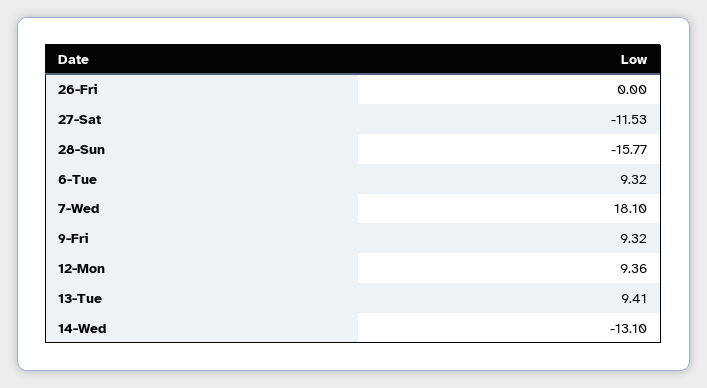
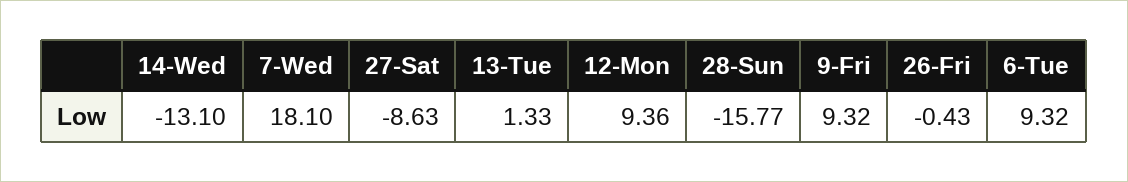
26-Fri: 0 -> -0.43
27-Sat: -11.53 -> -8.63
13-Tue: 9.41 -> 1.33

